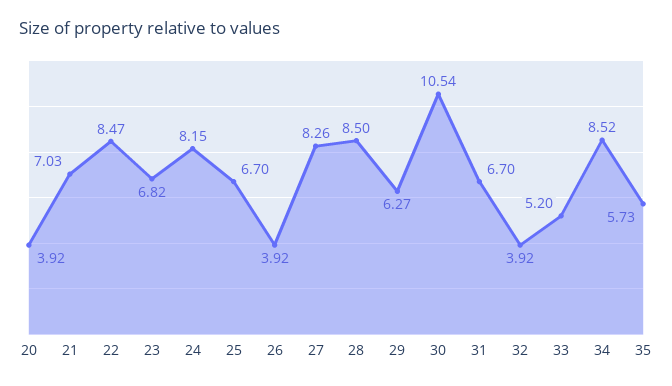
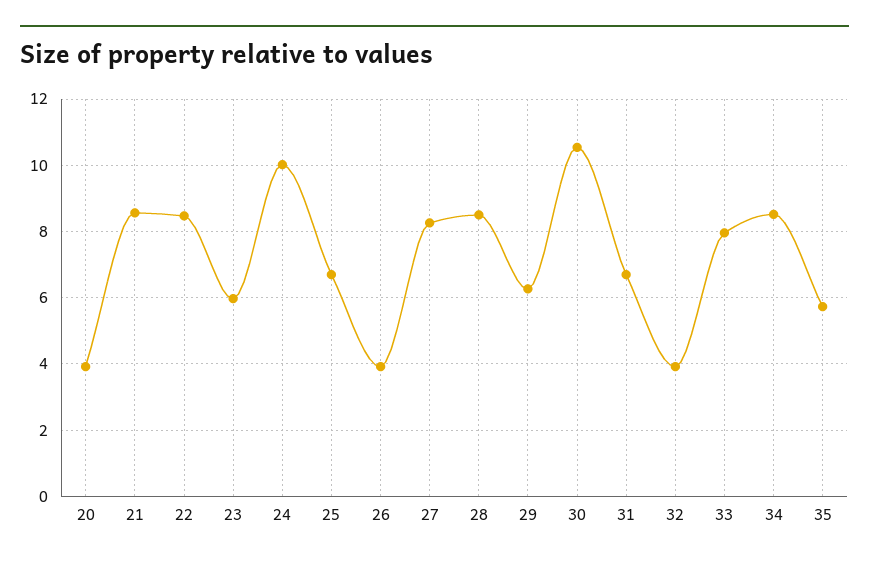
21: 7.03 -> 8.6
23: 6.82 -> 6
24: 8.15 -> 10
33: 5.2 -> 8

